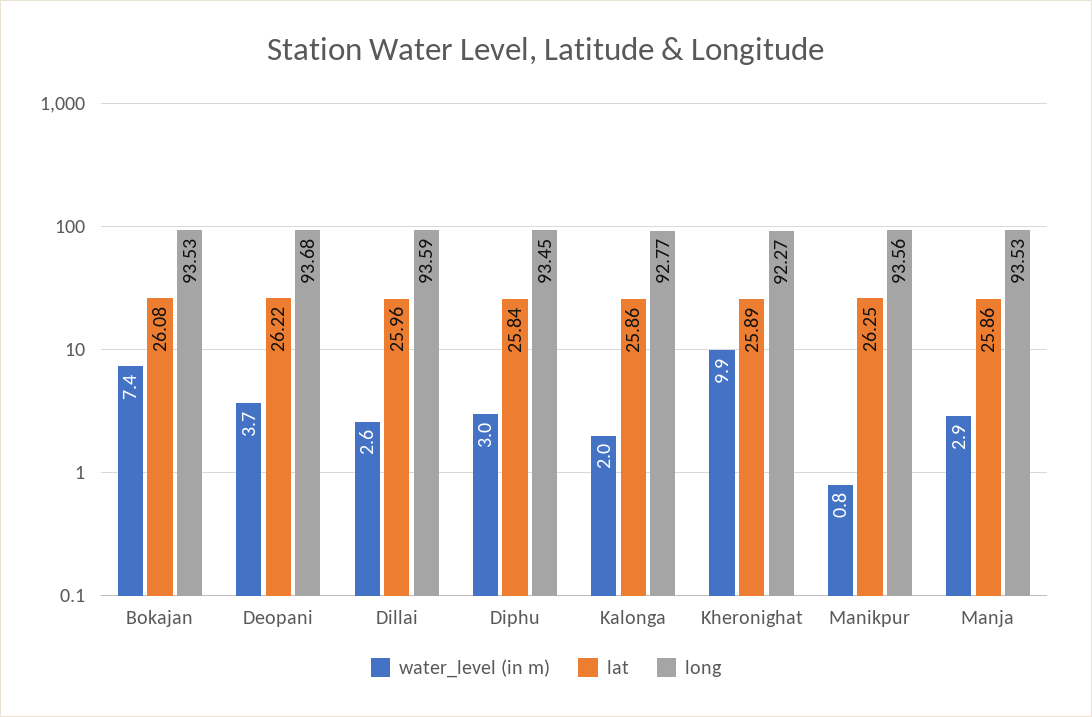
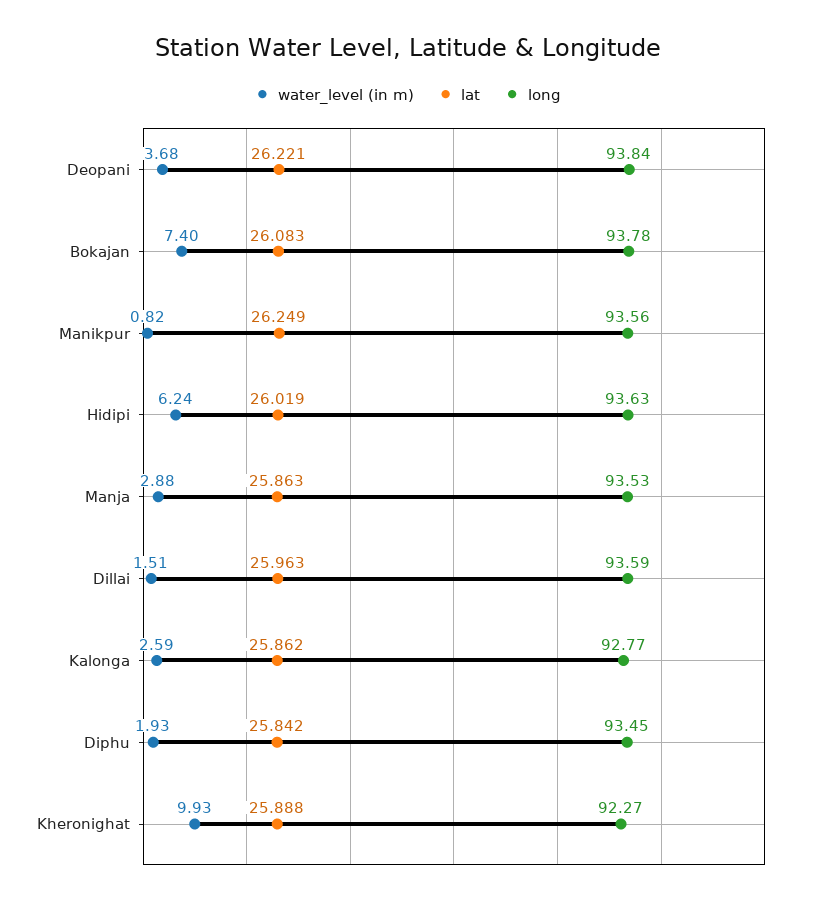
long, Bokajan: 93.53 -> 93.78
long, Deopani: 93.68 -> 93.84
water_level (in m), Dillai: 2.6 -> 1.51
water_level (in m), Diphu: 3 -> 1.93
water_level (in m), Kalonga: 2 -> 2.59
water_level (in m), Hidipi: none -> 6.24
lat, Hidipi: none -> 26.019
long, Hidipi: none -> 93.63

